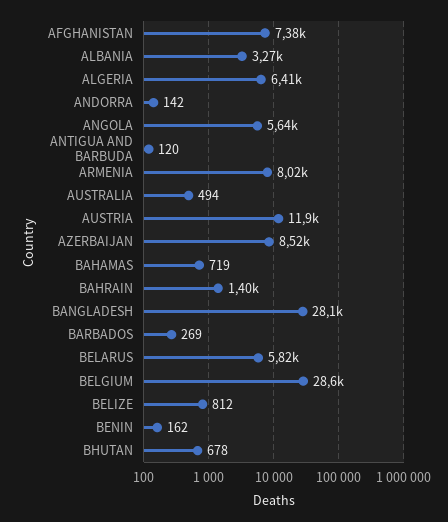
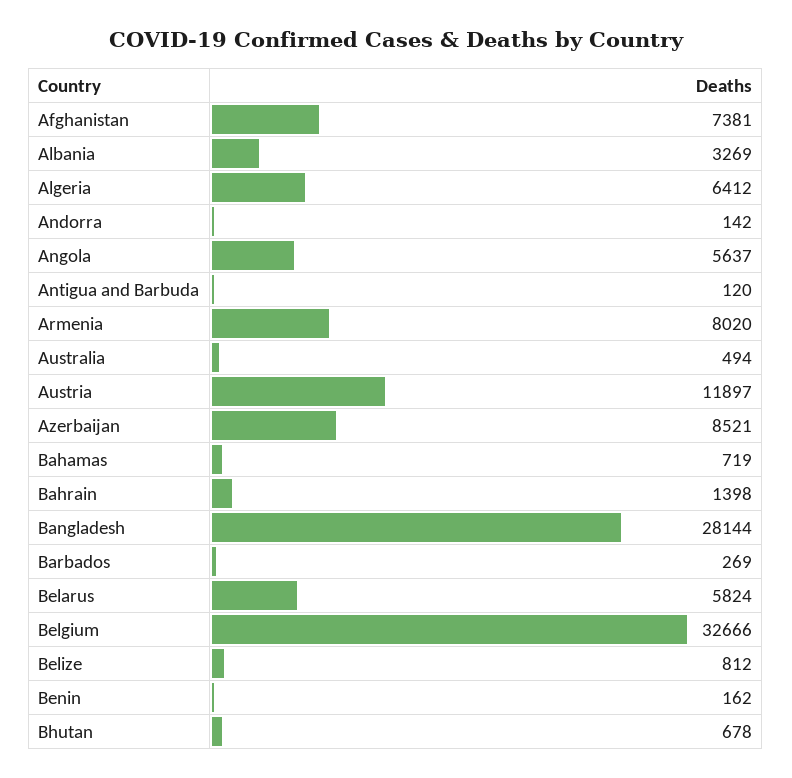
BELGIUM: 28600 -> 32666

